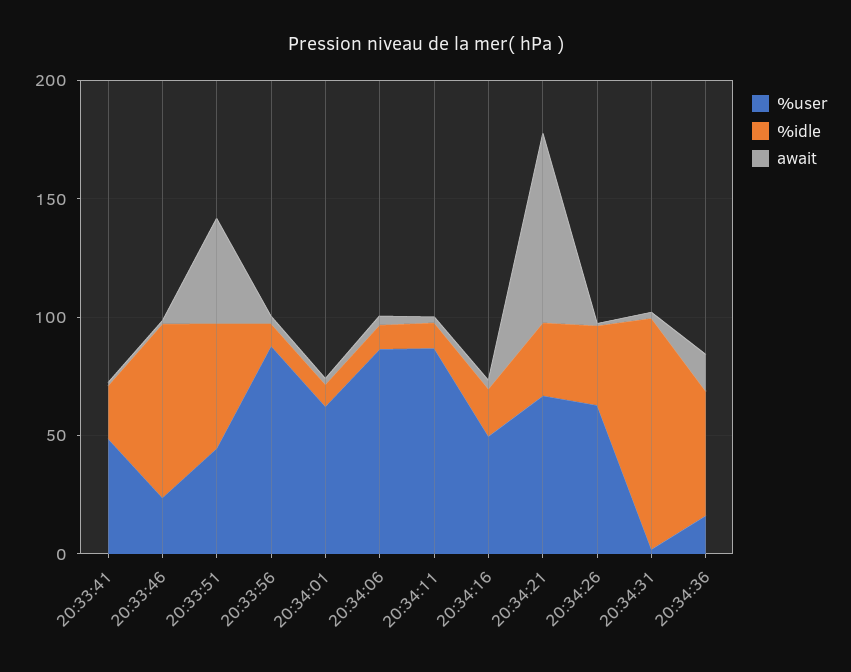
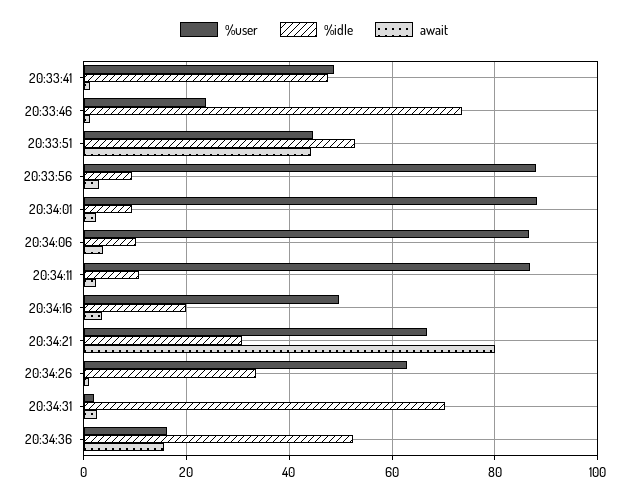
%idle, 20:33:41: 20 -> 48
%user, 20:34:01: 60 -> 88
%idle, 20:34:31: 100 -> 70

